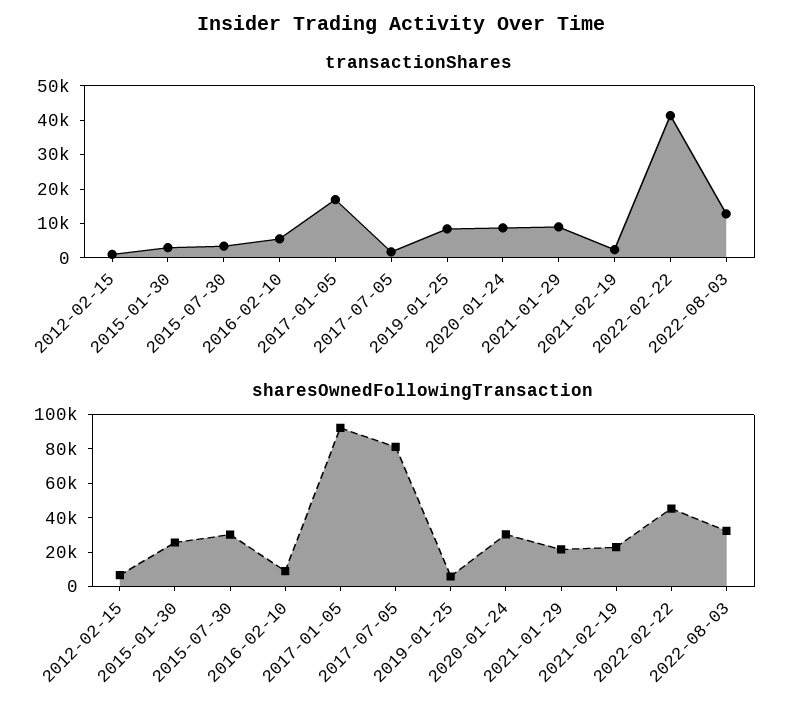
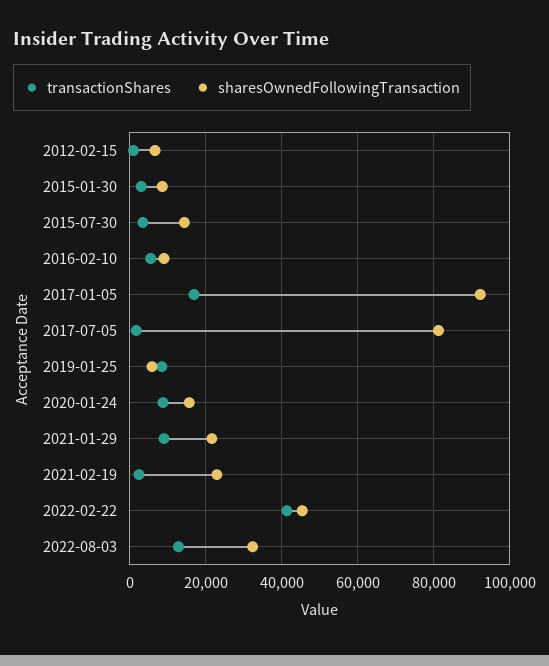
sharesOwnedFollowingTransaction, 2015-01-30: 25000 -> 8000
sharesOwnedFollowingTransaction, 2015-07-30: 30000 -> 14000
sharesOwnedFollowingTransaction, 2020-01-24: 30000 -> 16000

